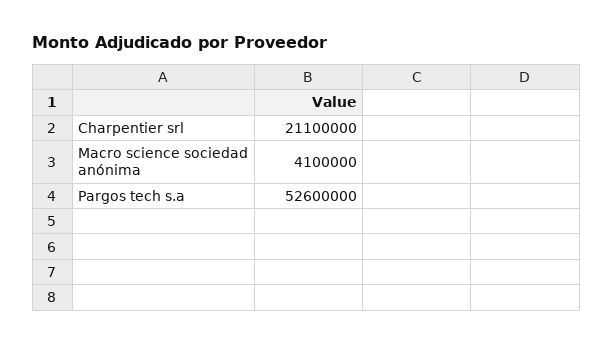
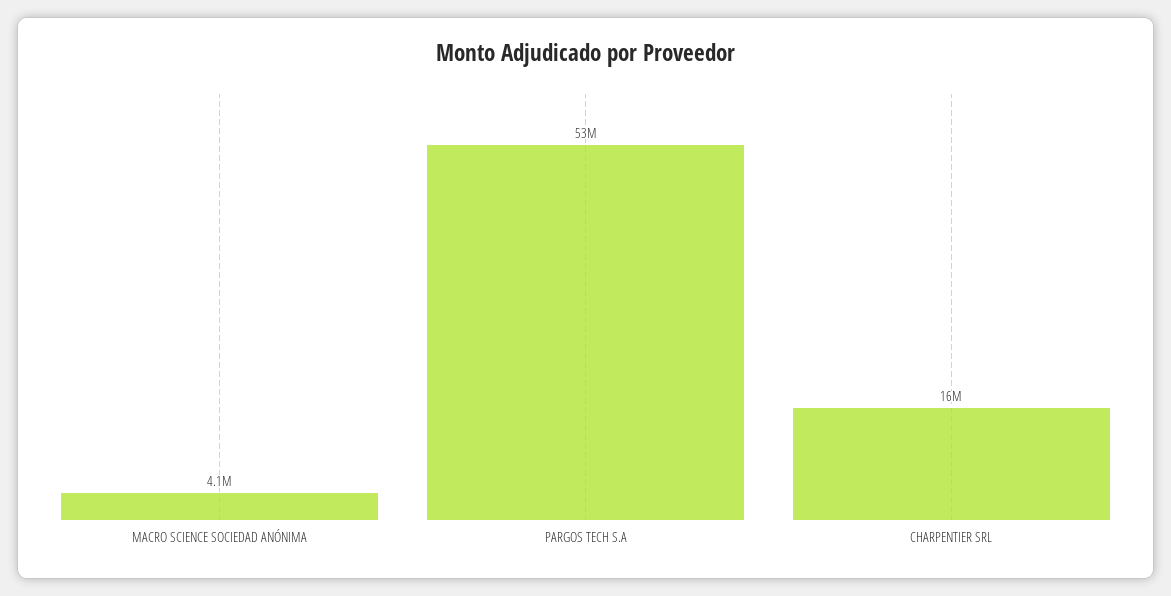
Charpentier srl: 21100000 -> 16000000

